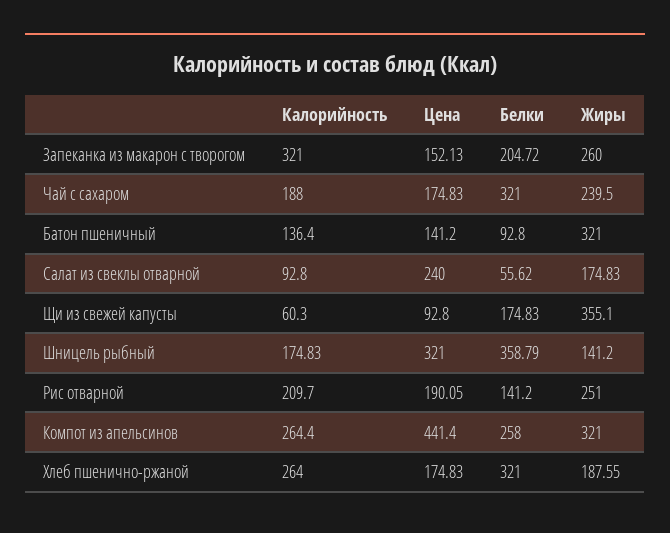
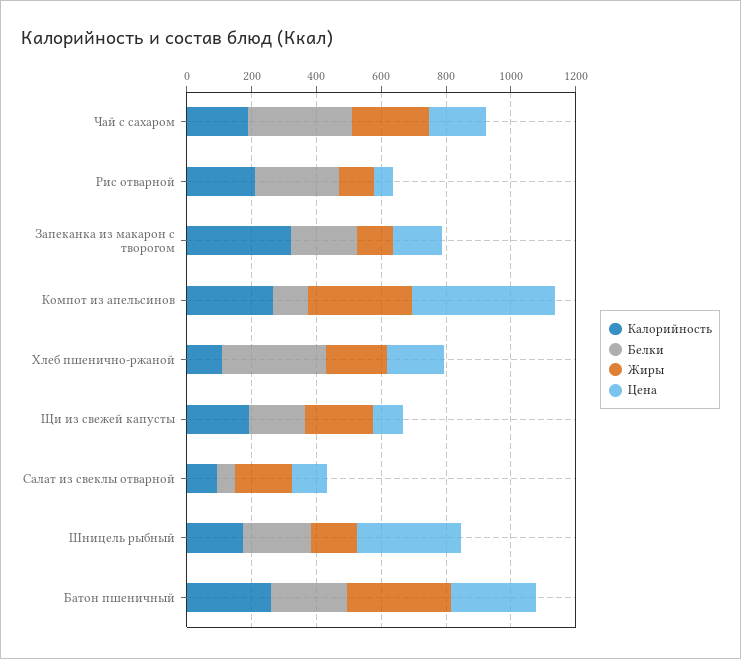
Жиры, Запеканка из макарон с творогом: 260 -> 100
Калорийность, Батон пшеничный: 136.4 -> 250
Цена, Батон пшеничный: 141.2 -> 250
Белки, Батон пшеничный: 92.8 -> 250
Цена, Салат из свеклы отварной: 240 -> 100
Калорийность, Щи из свежей капусты: 60.3 -> 200
Жиры, Щи из свежей капусты: 355.1 -> 200
Белки, Шницель рыбный: 358.79 -> 200
Цена, Рис отварной: 190.05 -> 50
Белки, Рис отварной: 141.2 -> 250
Жиры, Рис отварной: 251 -> 100
Белки, Компот из апельсинов: 258 -> 100
Калорийность, Хлеб пшенично-ржаной: 264 -> 100

